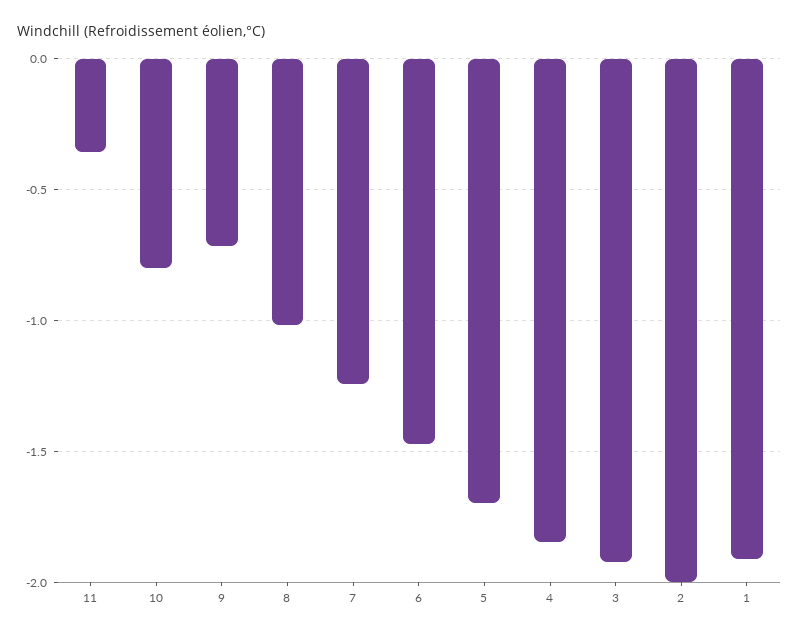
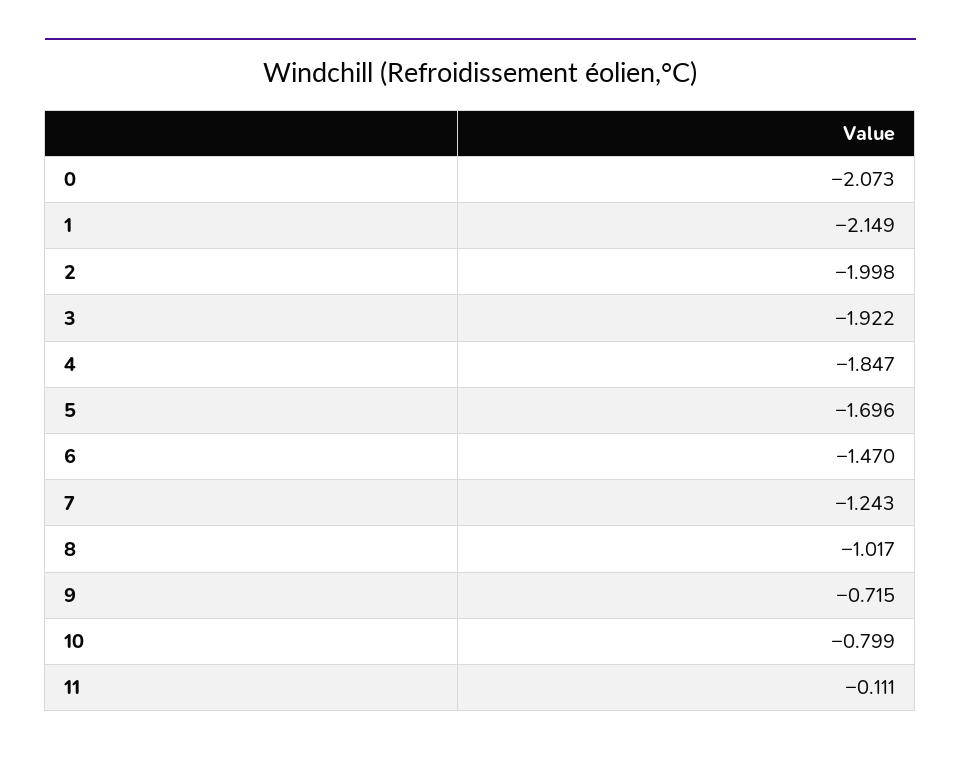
11: -0.35 -> -0.111
1: -1.9 -> -2.149
0: none -> -2.073

